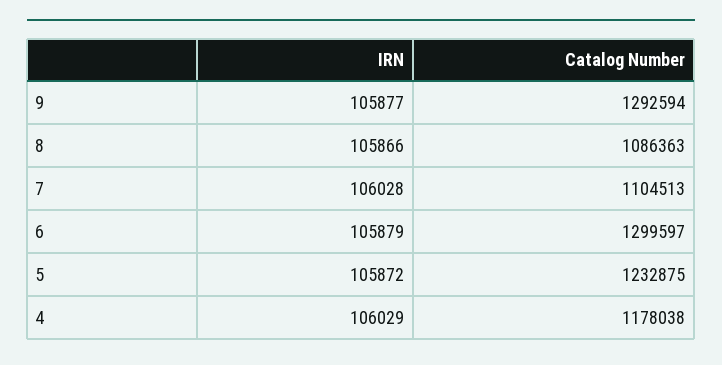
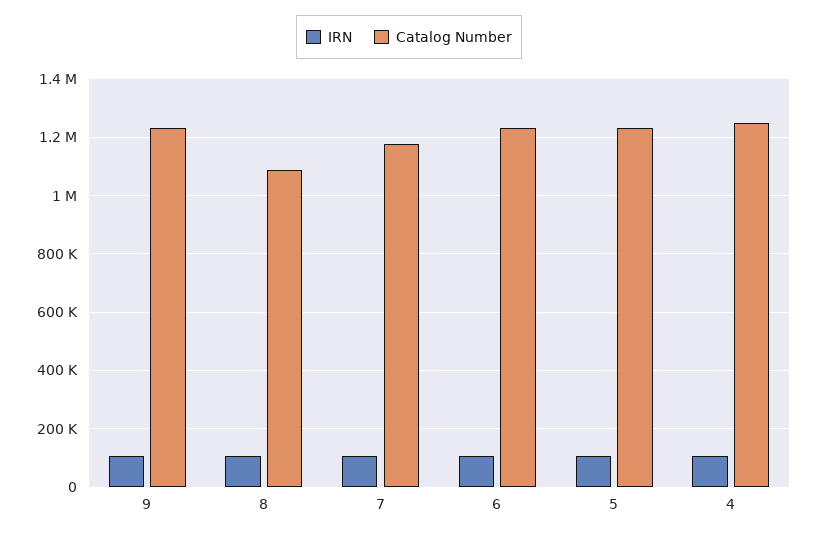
Catalog Number, 9: 1292594 -> 1225000
Catalog Number, 7: 1104513 -> 1175000
Catalog Number, 6: 1299597 -> 1225000
Catalog Number, 4: 1178038 -> 1250000

